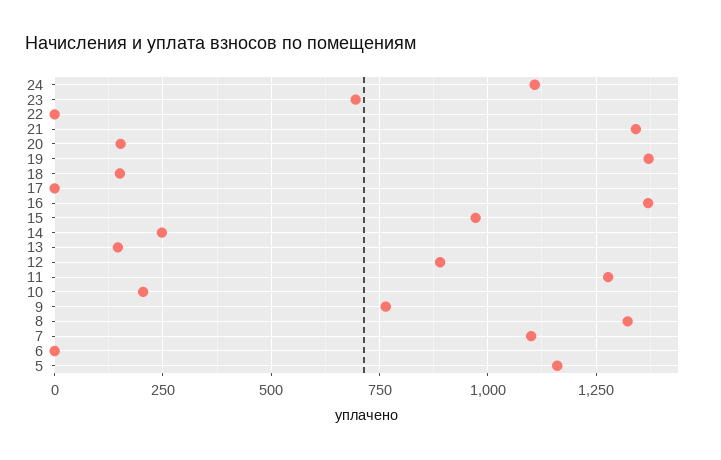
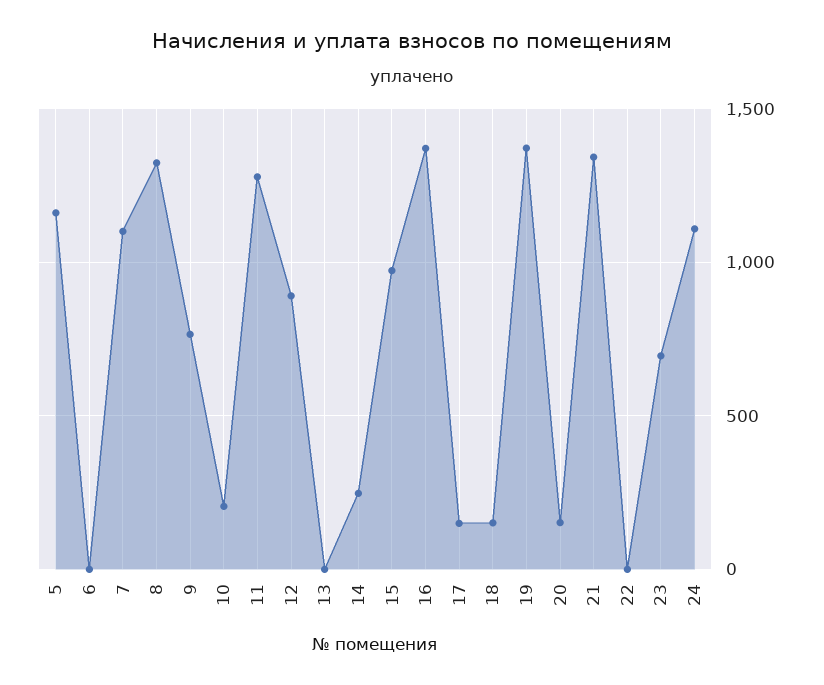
17: 0 -> 150
13: 150 -> 0

